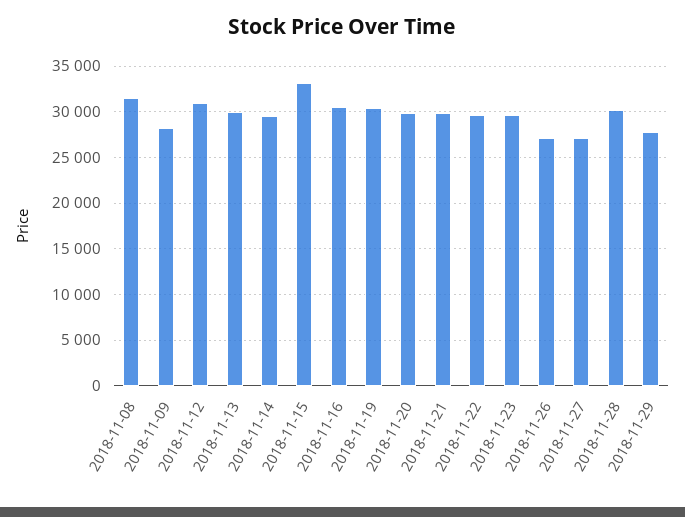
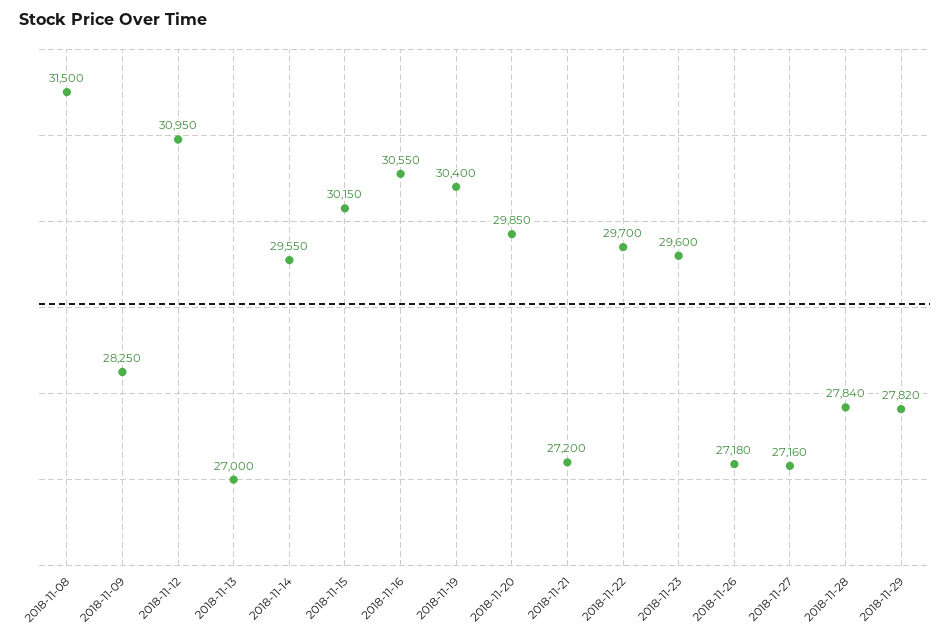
2018-11-13: 30000 -> 27000
2018-11-15: 33000 -> 30150
2018-11-21: 30000 -> 27200
2018-11-28: 30000 -> 27840

